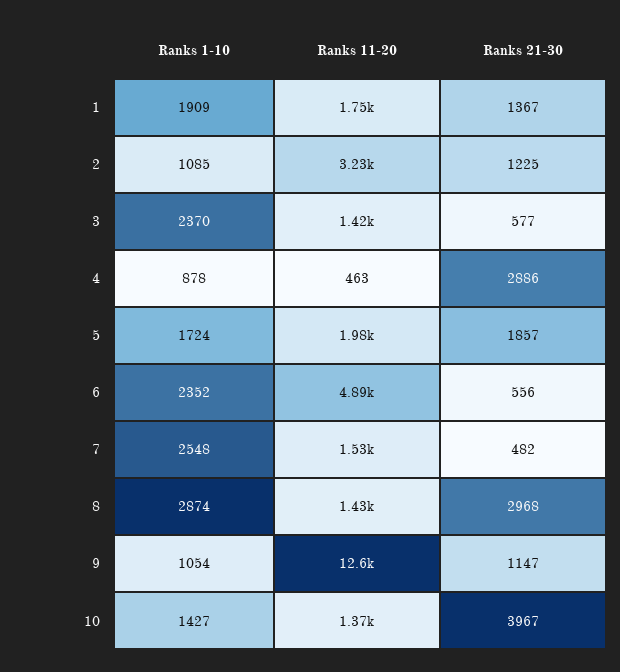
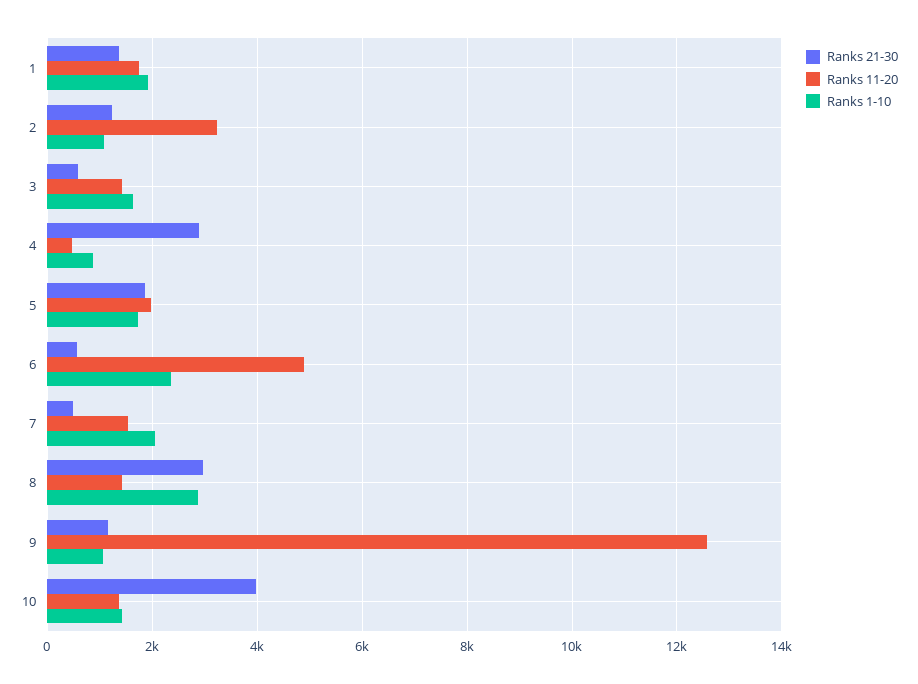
Ranks 1-10, 3: 2370 -> 1600
Ranks 1-10, 7: 2548 -> 2000

